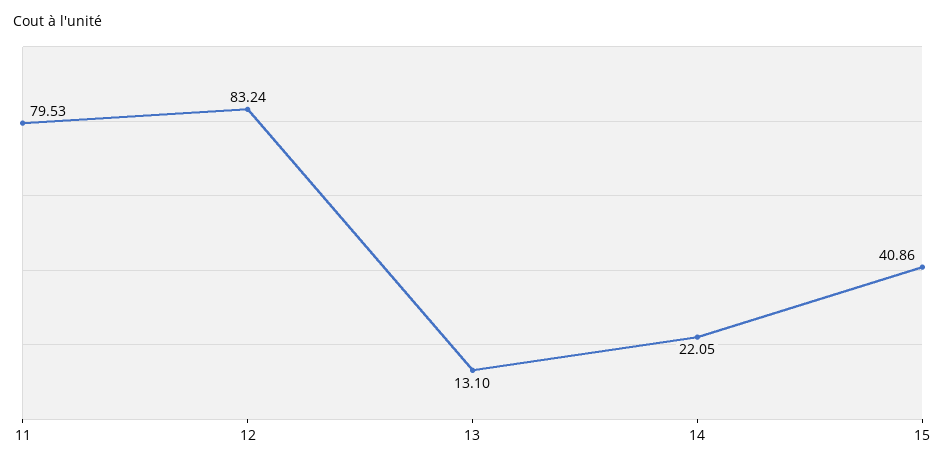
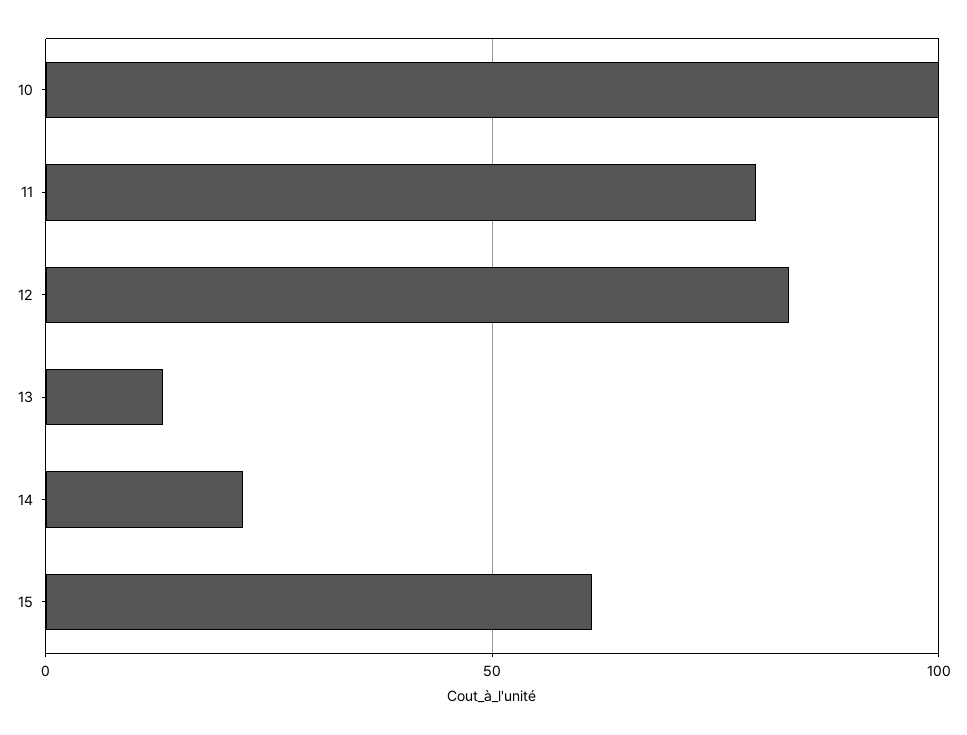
15: 40.86 -> 60
10: none -> 100

